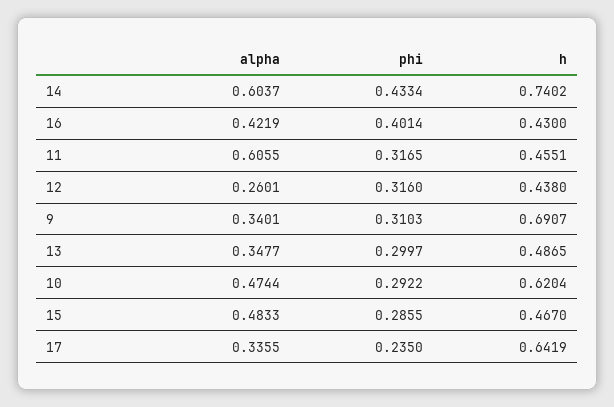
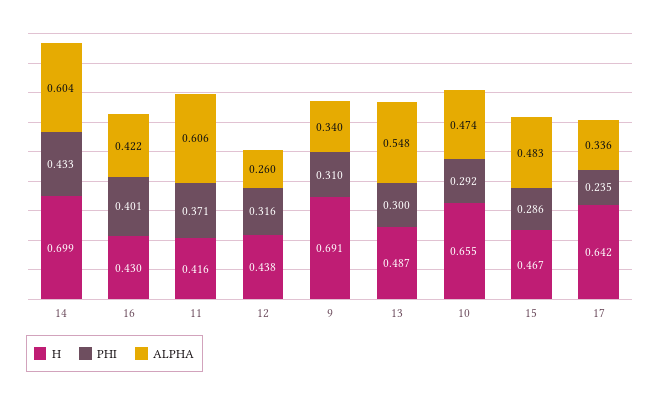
h, 14: 0.7402 -> 0.699
phi, 11: 0.3165 -> 0.371
h, 11: 0.4551 -> 0.416
alpha, 13: 0.3477 -> 0.548
h, 10: 0.6204 -> 0.655

